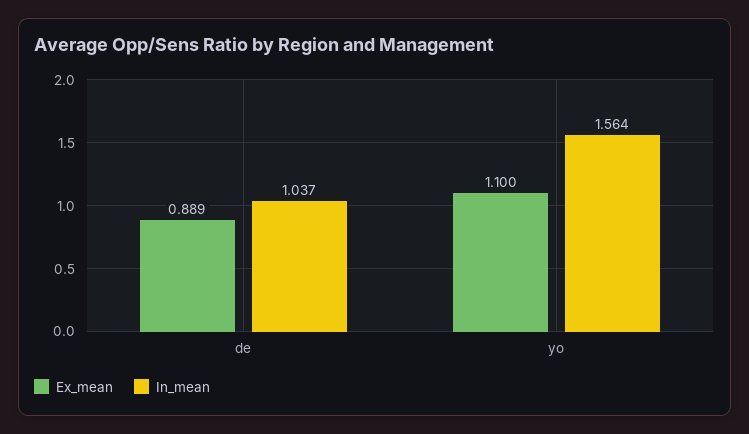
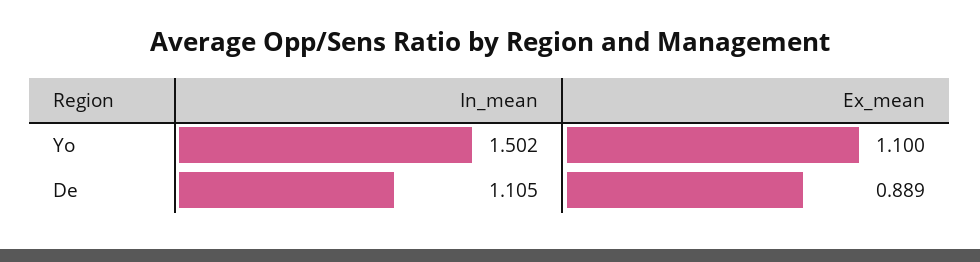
In_mean, de: 1.037 -> 1.105
In_mean, yo: 1.564 -> 1.502

